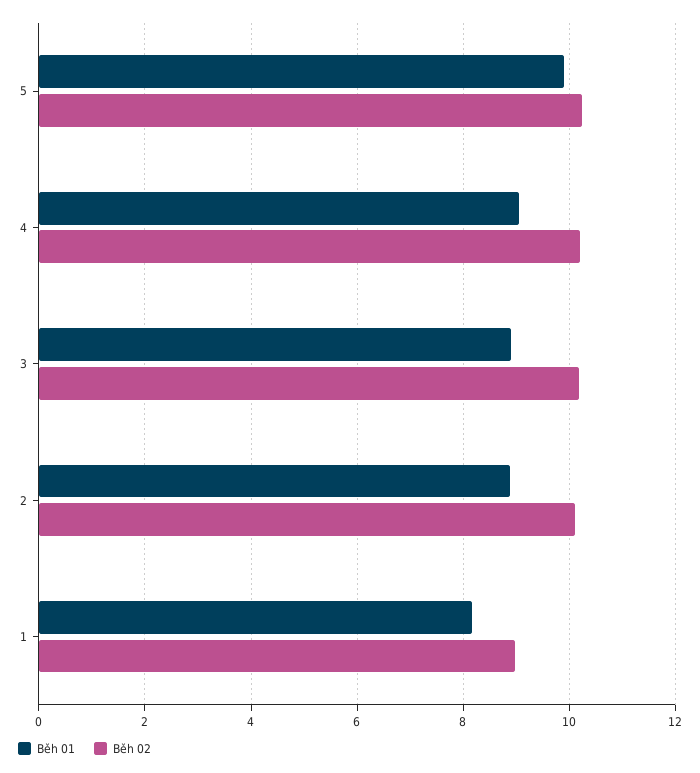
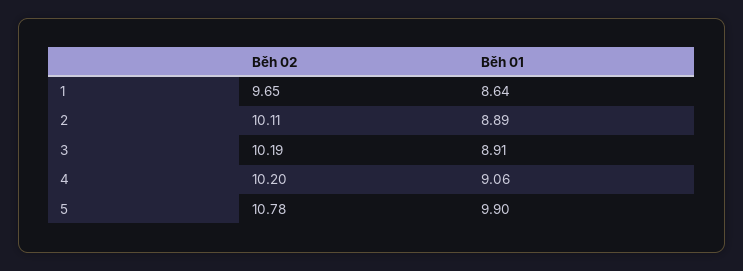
Běh 02, 5: 10.2 -> 10.78
Běh 01, 1: 8.2 -> 8.64
Běh 02, 1: 9 -> 9.65

